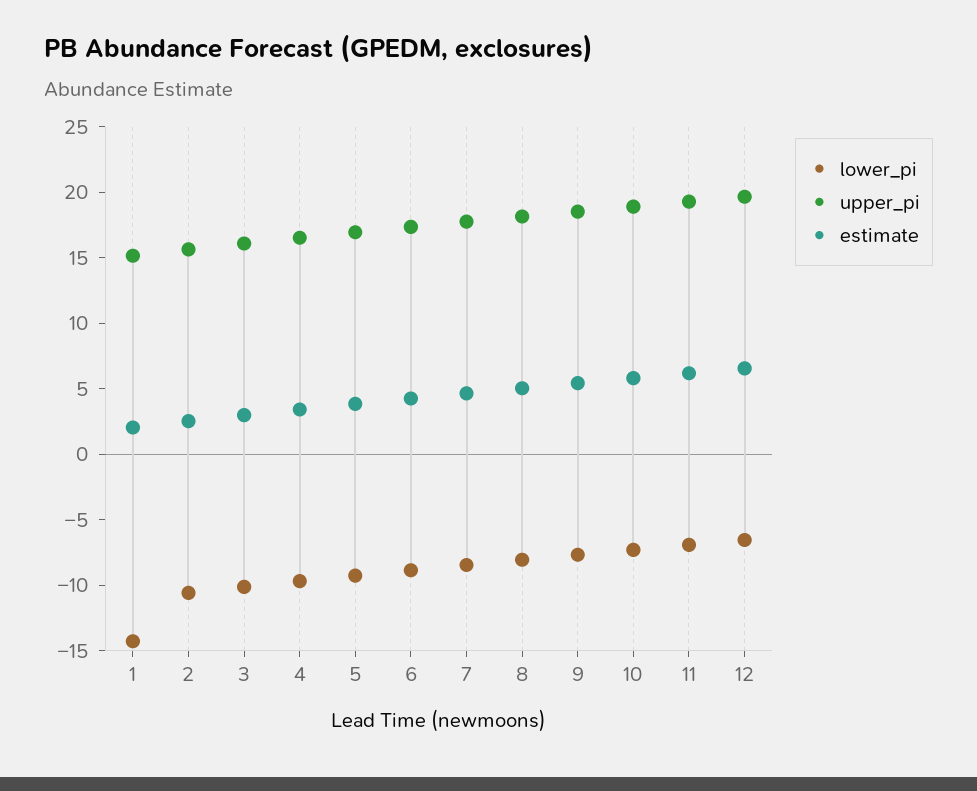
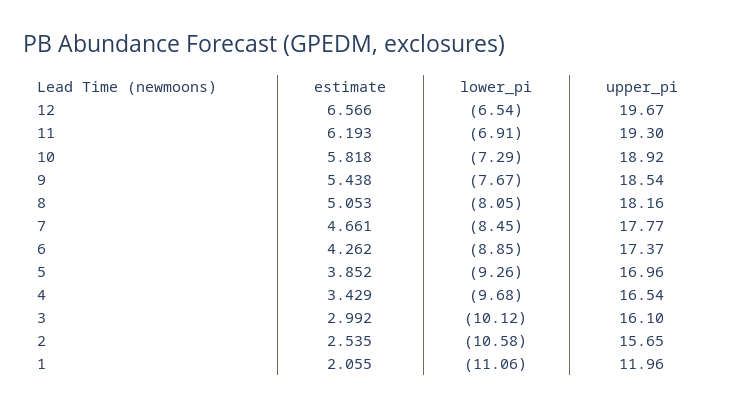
lower_pi, 1: -14 -> -11.06
upper_pi, 1: 15 -> 11.96

